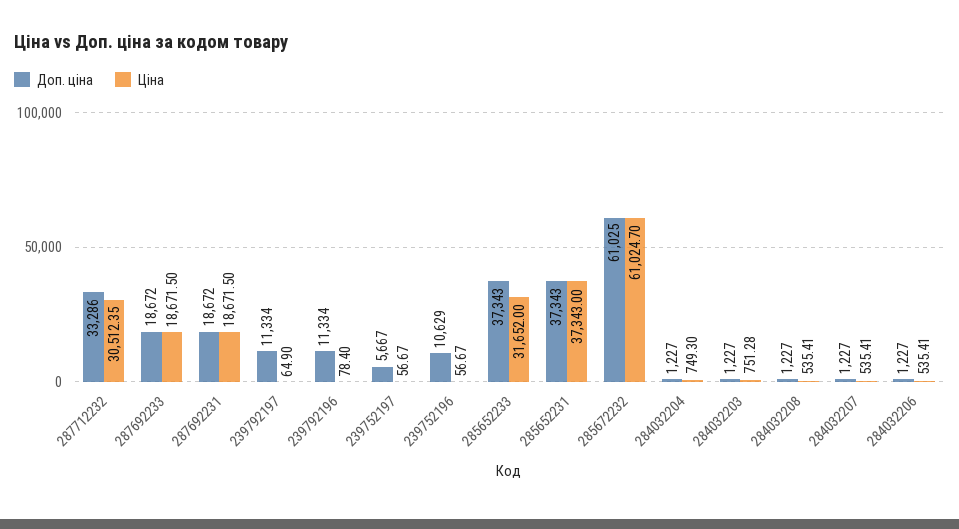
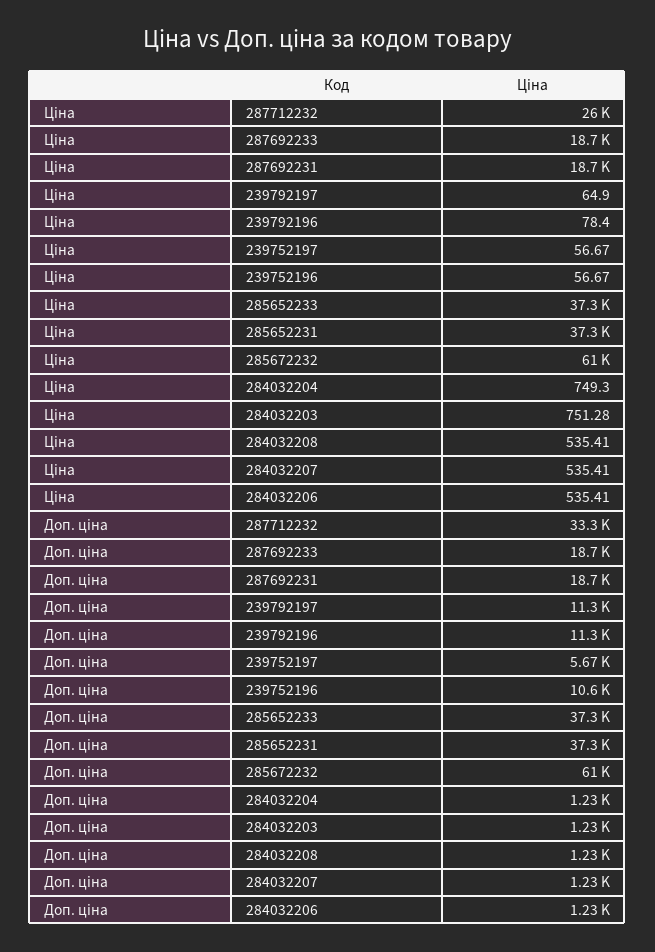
Ціна, 287712232: 30512.35 -> 26000
Ціна, 285652233: 31652 -> 37300

